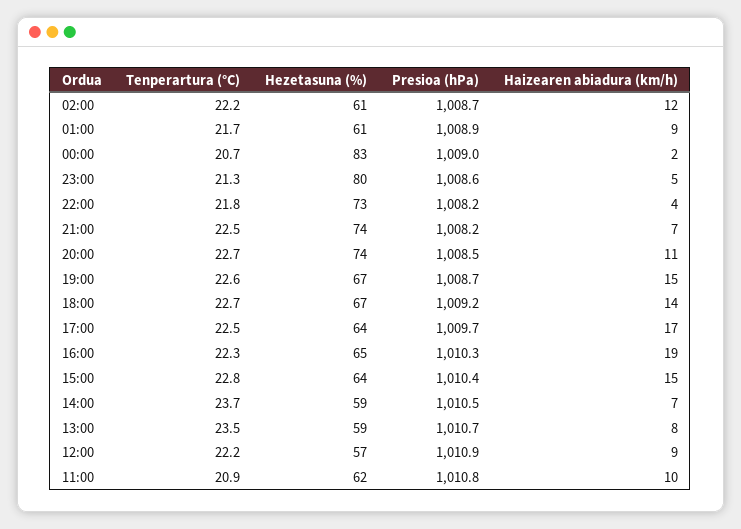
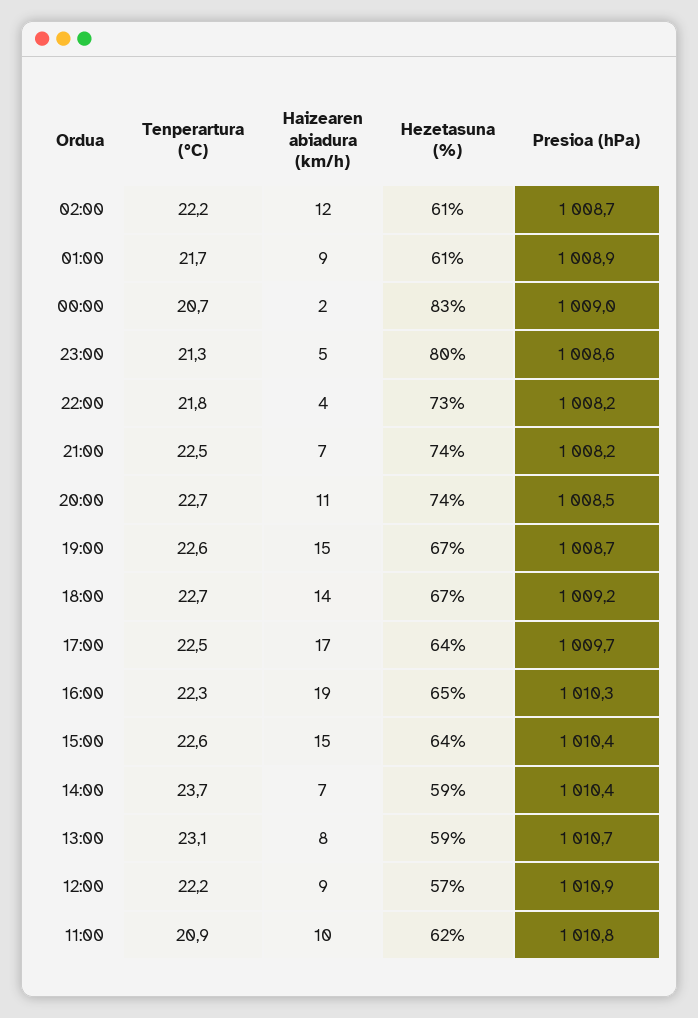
Tenperartura (°C), 15:00: 22.8 -> 22.6
Presioa (hPa), 14:00: 1010.5 -> 1010.4
Tenperartura (°C), 13:00: 23.5 -> 23.1

